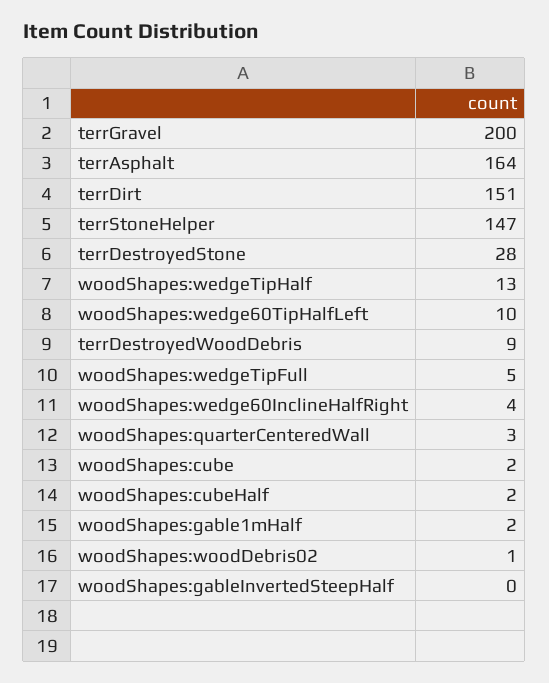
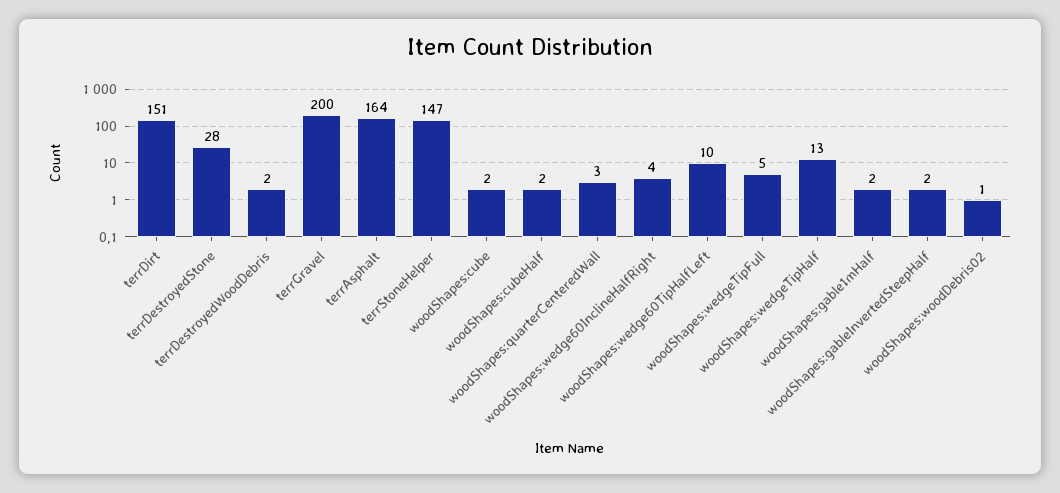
terrDestroyedWoodDebris: 9 -> 2
woodShapes:gableInvertedSteepHalf: 0 -> 2

